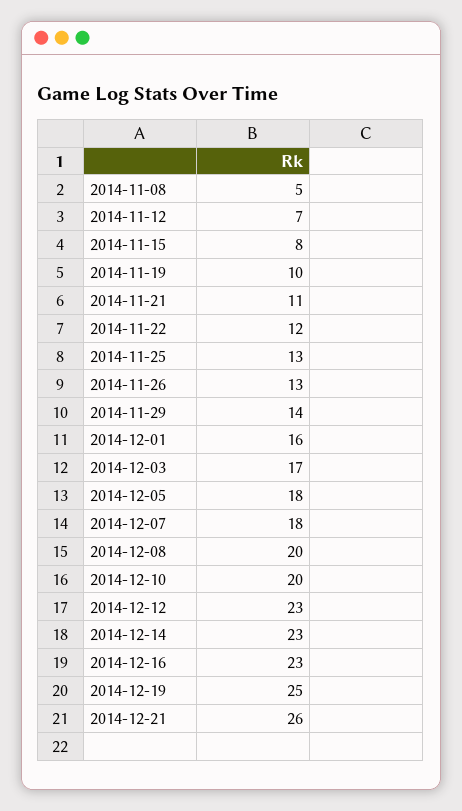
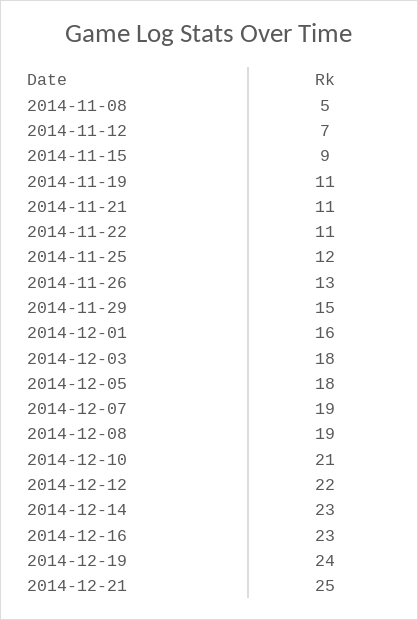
2014-11-15: 8 -> 9
2014-11-19: 10 -> 11
2014-11-22: 12 -> 11
2014-11-25: 13 -> 12
2014-11-29: 14 -> 15
2014-12-03: 17 -> 18
2014-12-07: 18 -> 19
2014-12-08: 20 -> 19
2014-12-10: 20 -> 21
2014-12-12: 23 -> 22
2014-12-19: 25 -> 24
2014-12-21: 26 -> 25

